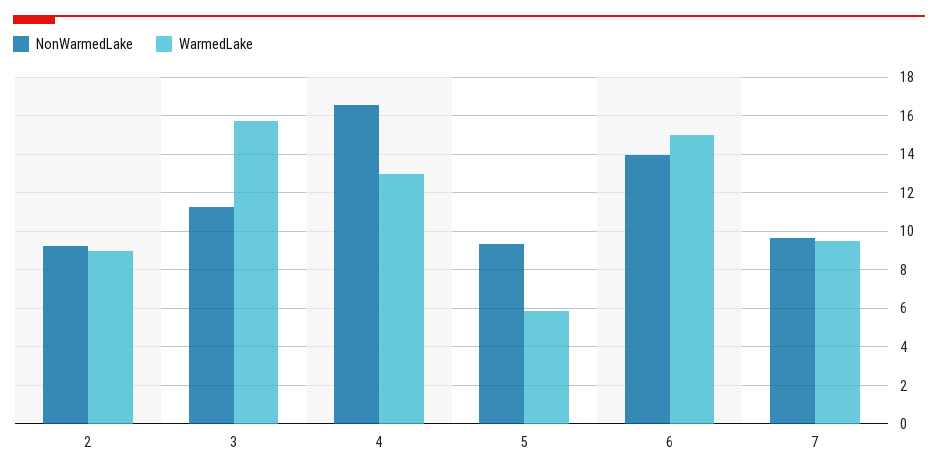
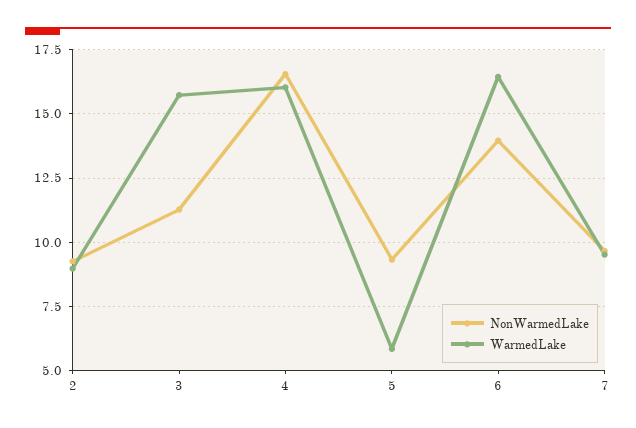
WarmedLake, 4: 13 -> 16
WarmedLake, 6: 15 -> 16.5

